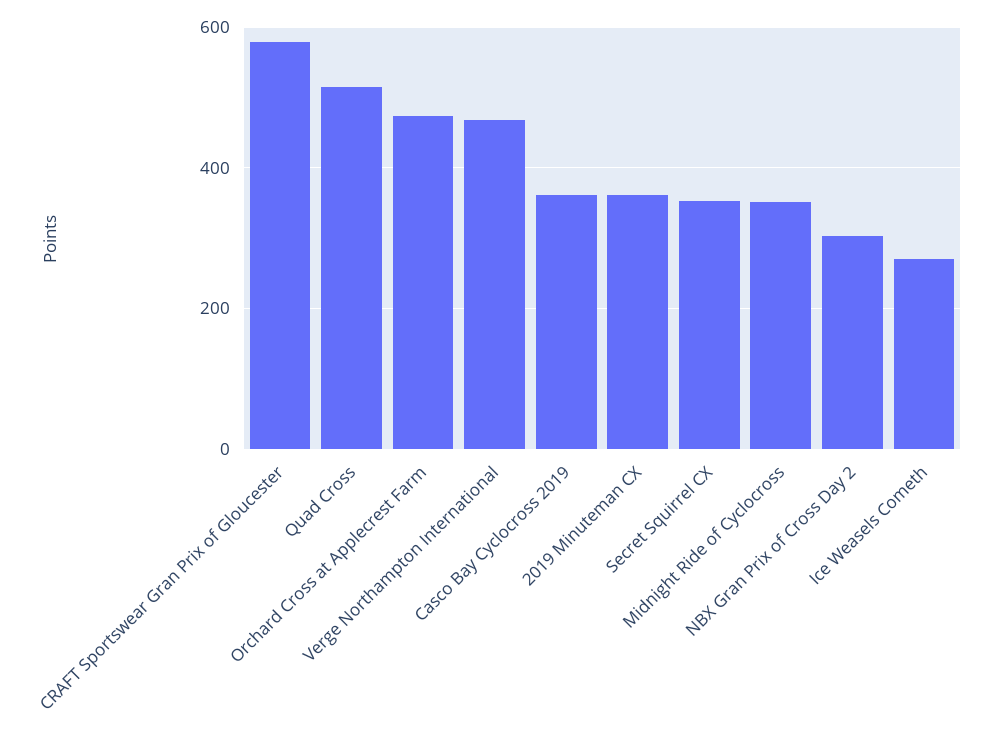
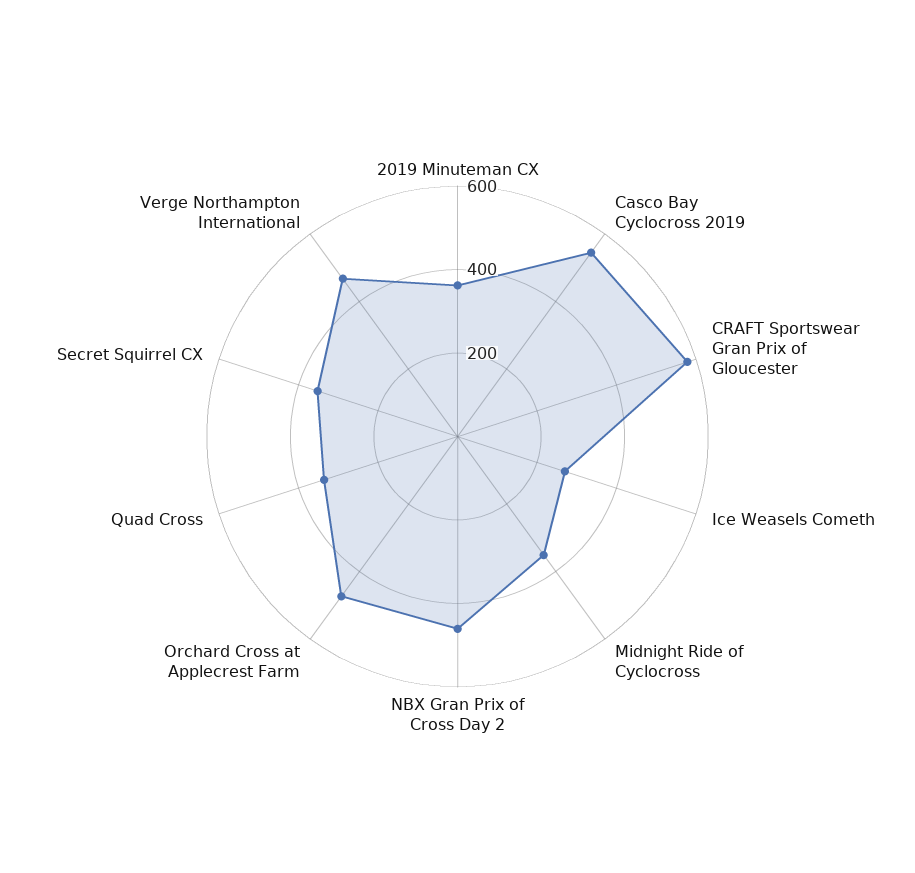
Quad Cross: 520 -> 350
Casco Bay Cyclocross 2019: 360 -> 550
NBX Gran Prix of Cross Day 2: 300 -> 450

